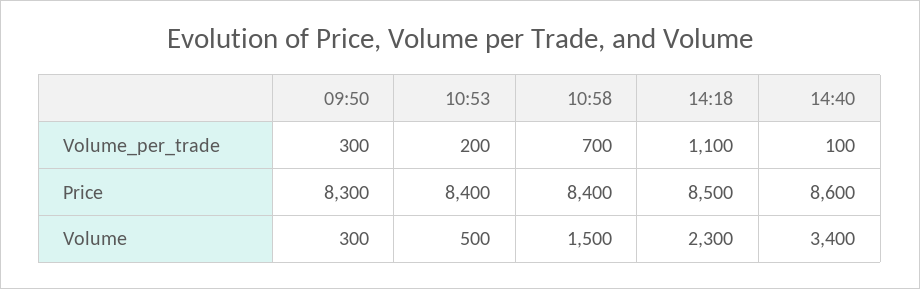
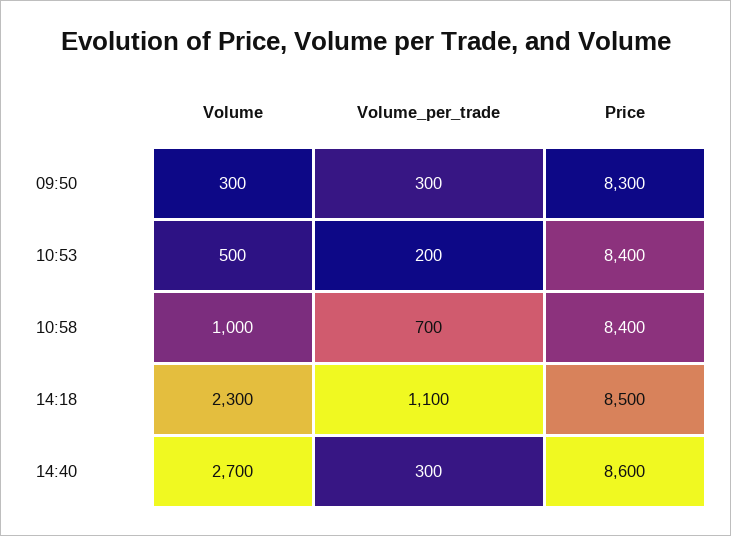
14:40, Volume_per_trade: 100 -> 300
10:58, Volume: 1500 -> 1000
14:40, Volume: 3400 -> 2700

